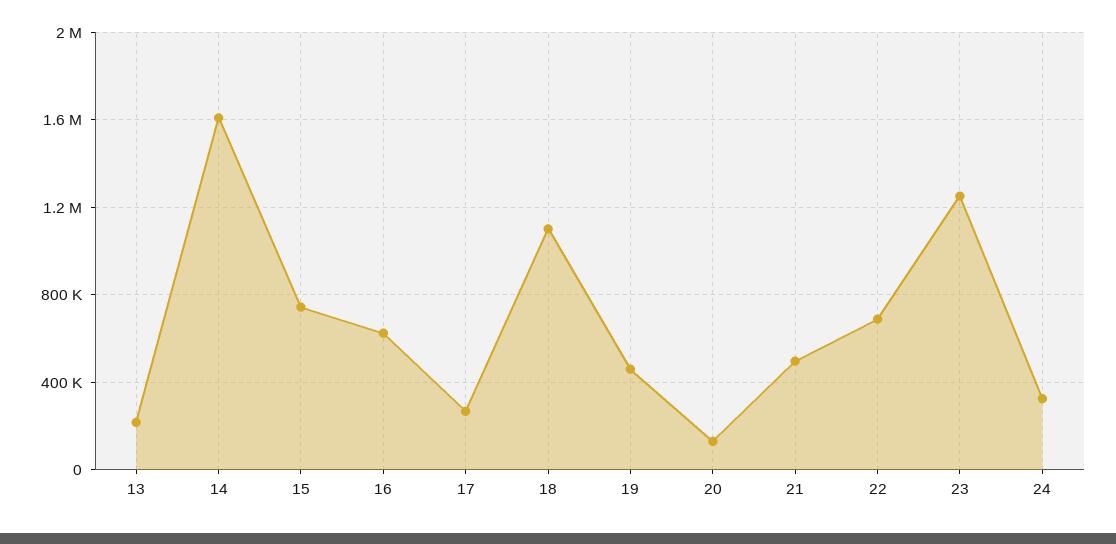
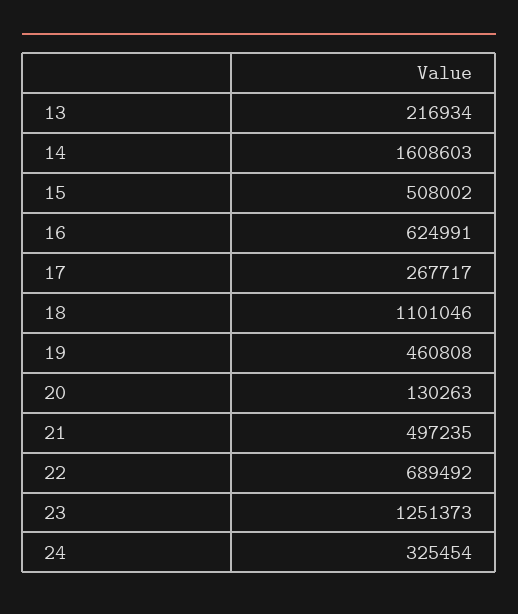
15: 750000 -> 508002

